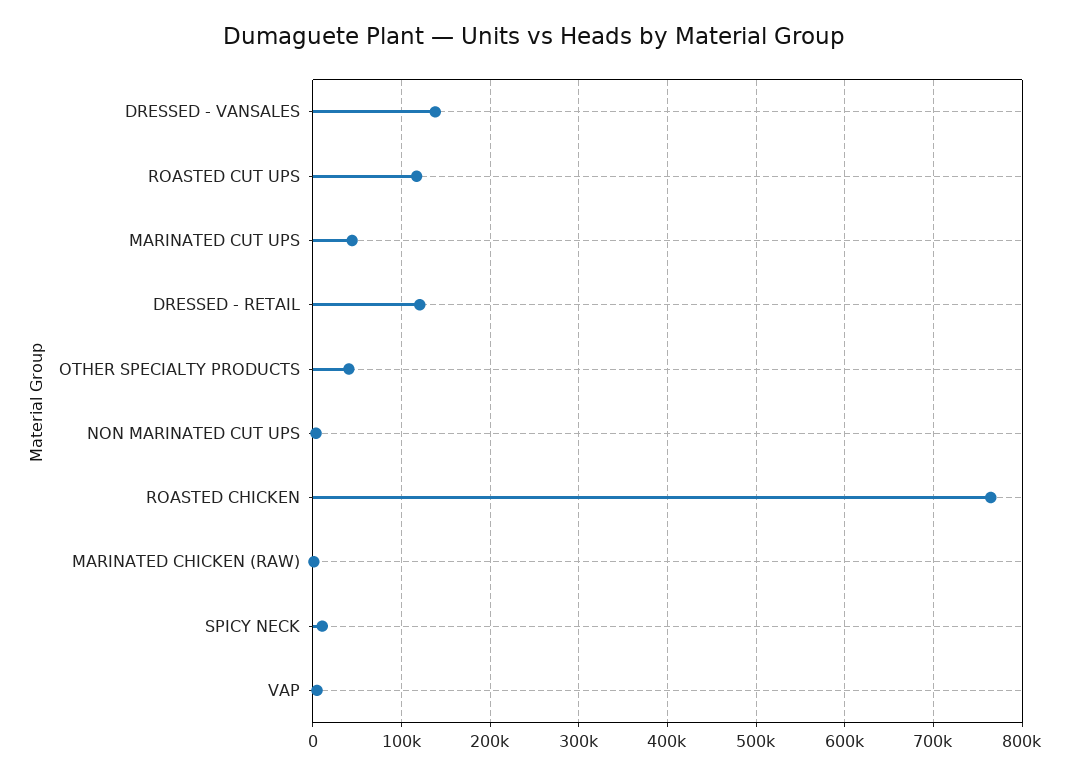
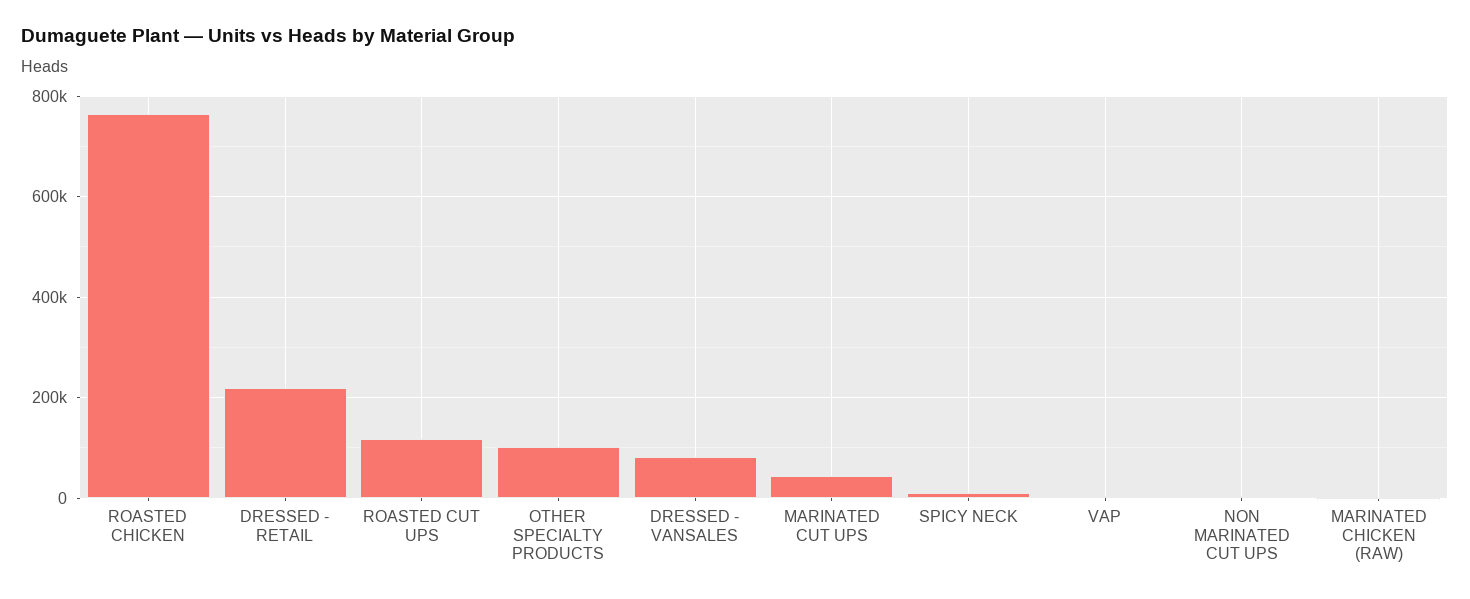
DRESSED - VANSALES: 140000 -> 80000
DRESSED - RETAIL: 120000 -> 220000
OTHER SPECIALTY PRODUCTS: 40000 -> 100000

